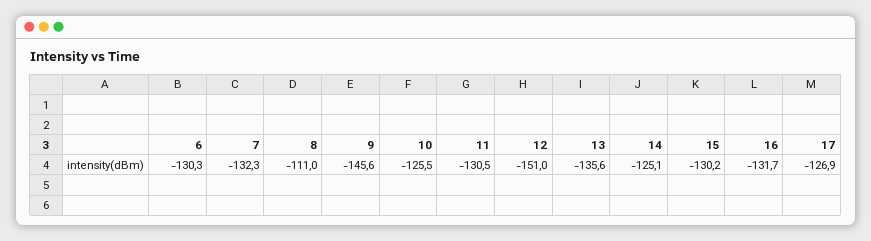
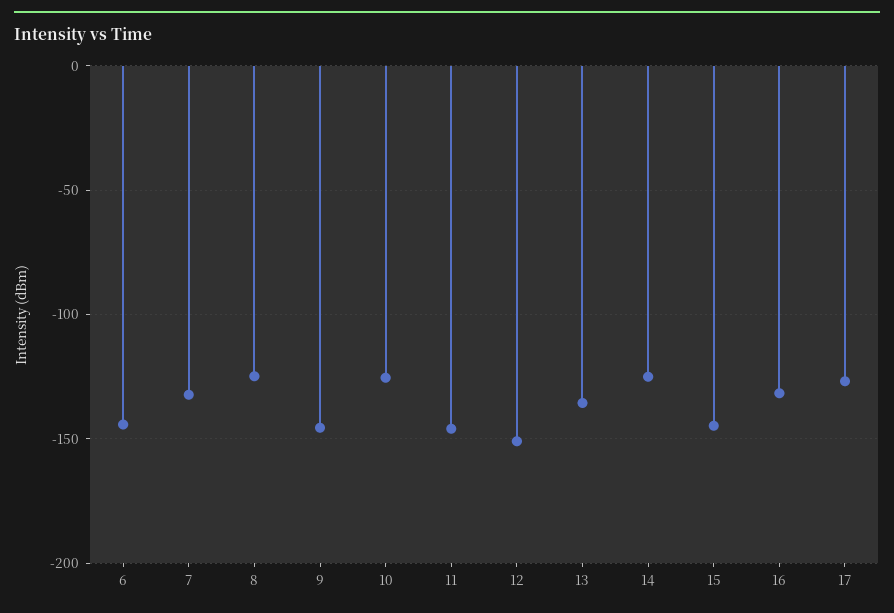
6: -130.3 -> -145
8: -111 -> -125
11: -130.5 -> -145
15: -130.2 -> -145

